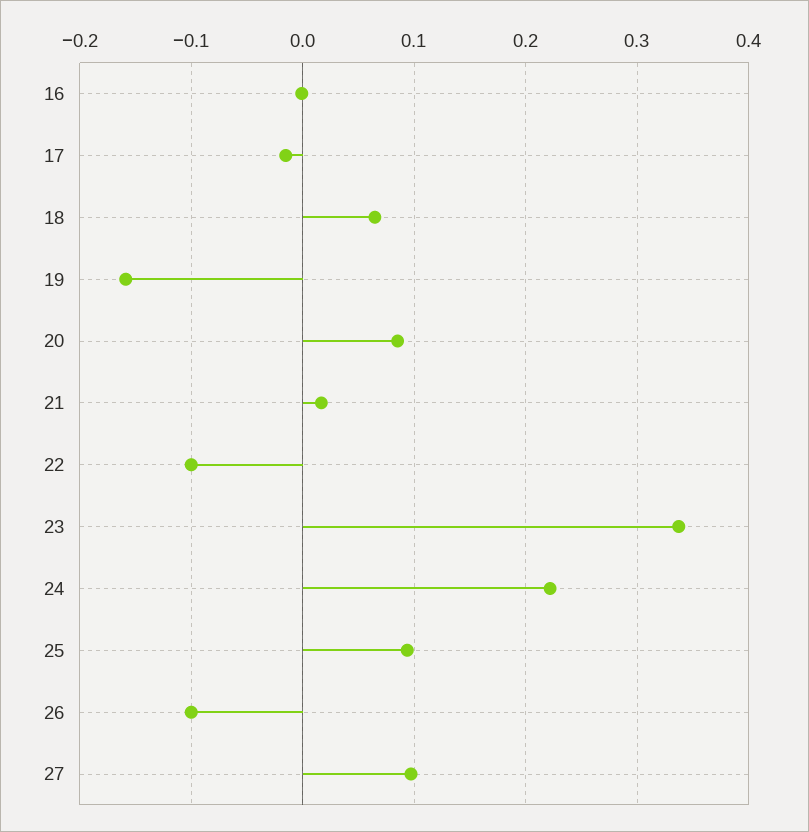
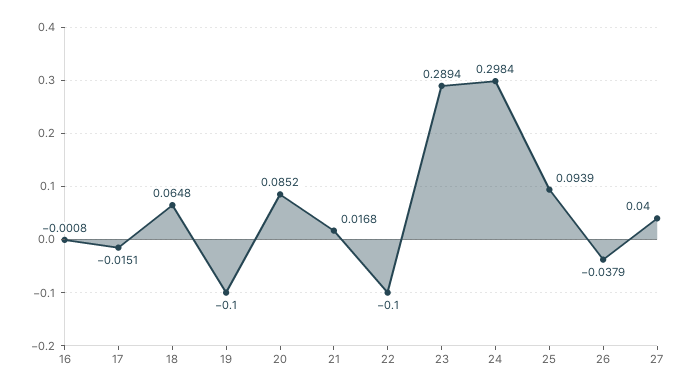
19: -0.16 -> -0.1
23: 0.34 -> 0.2894
24: 0.22 -> 0.2984
26: -0.1 -> -0.0379
27: 0.1 -> 0.04

